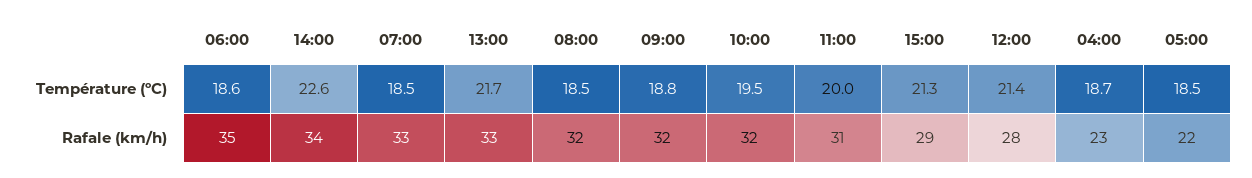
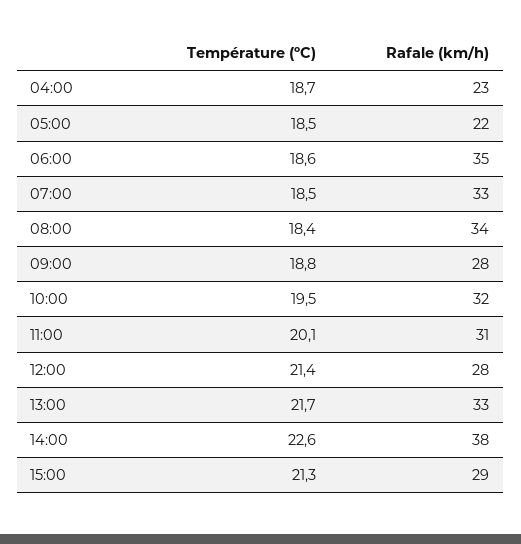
08:00, Température (ºC): 18.5 -> 18.4
11:00, Température (ºC): 20 -> 20.1
14:00, Rafale (km/h): 34 -> 38
08:00, Rafale (km/h): 32 -> 34
09:00, Rafale (km/h): 32 -> 28

